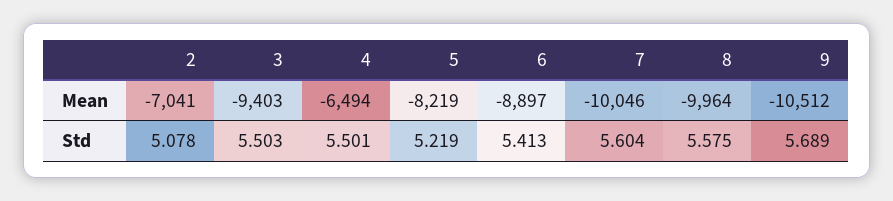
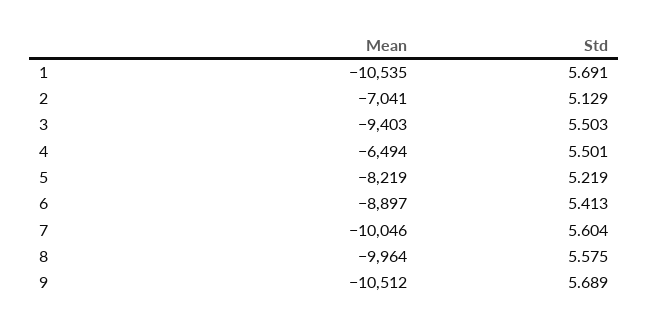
2, Std: 5.078 -> 5.129
1, Mean: none -> -10535
1, Std: none -> 5.691

